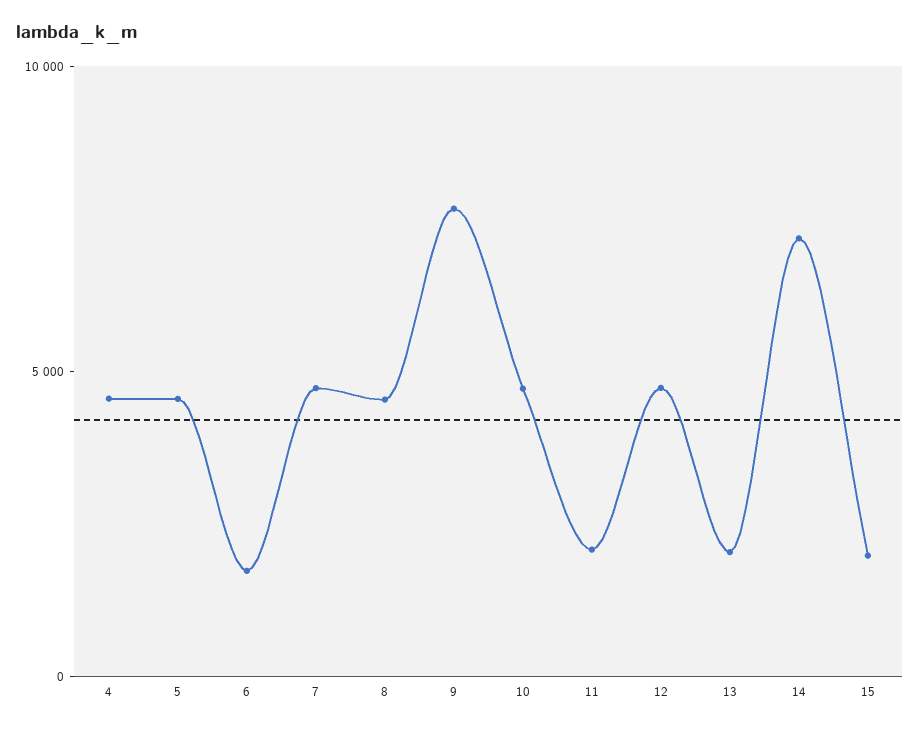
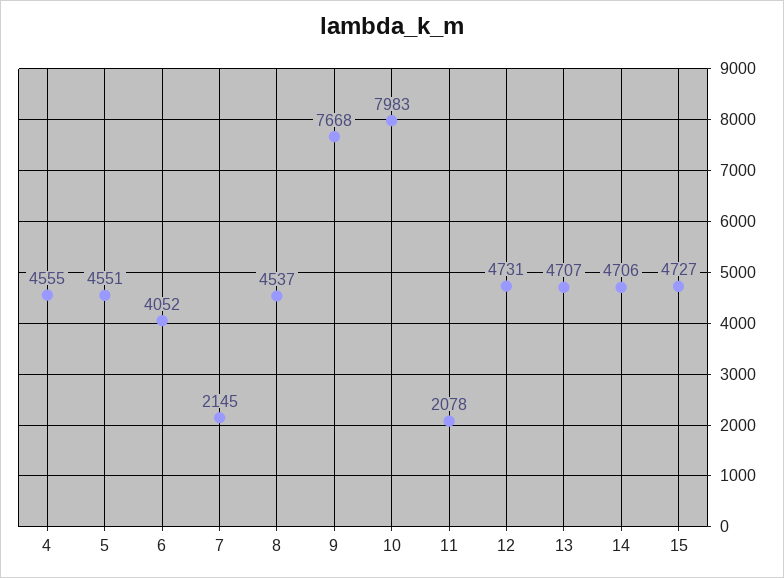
6: 2000 -> 4052
7: 5000 -> 2145
10: 5000 -> 7983
13: 2000 -> 4707
14: 7000 -> 4706
15: 2000 -> 4727

